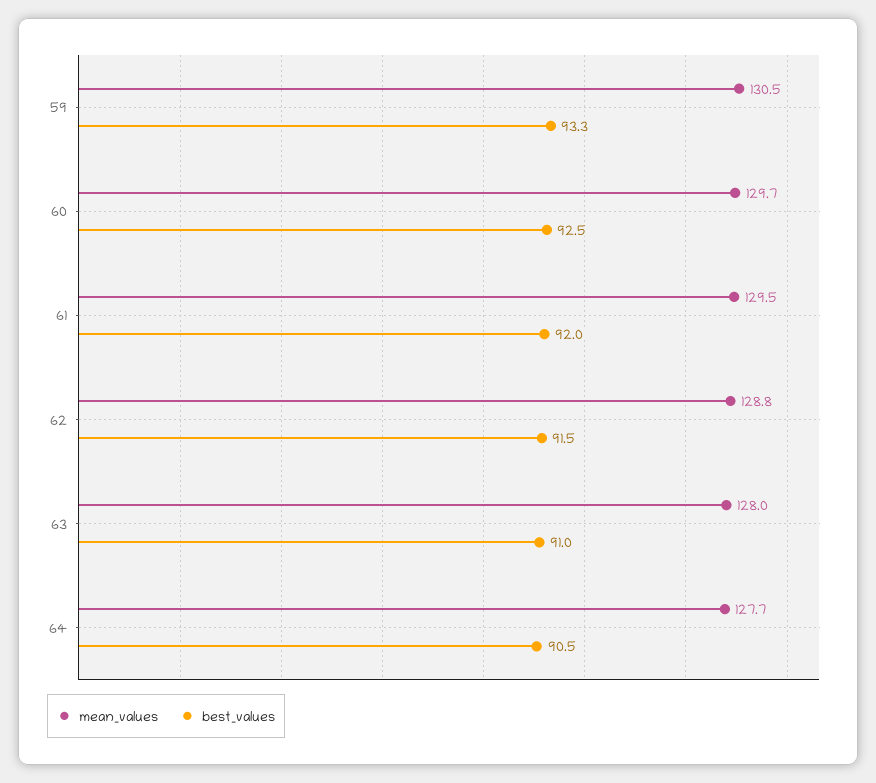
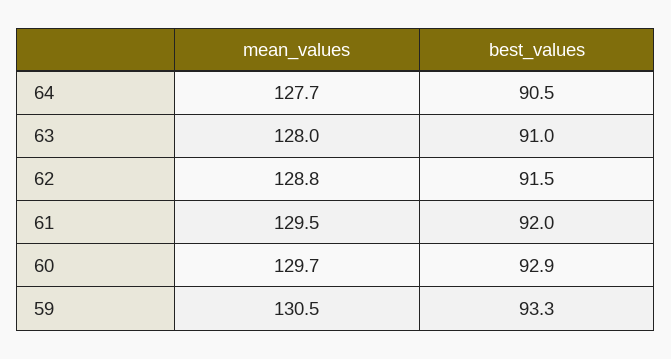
best_values, 60: 92.5 -> 92.9

